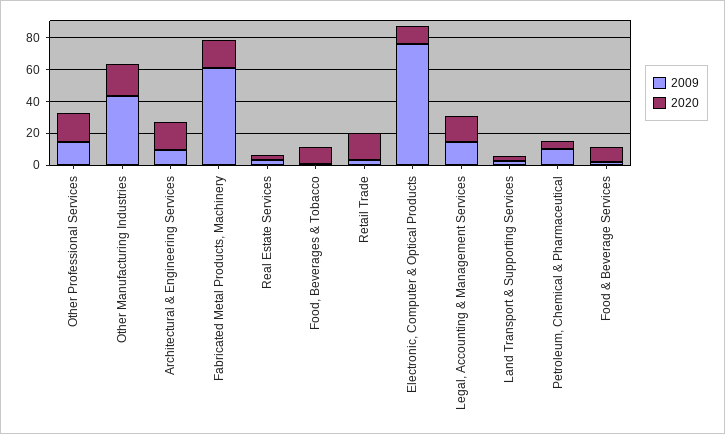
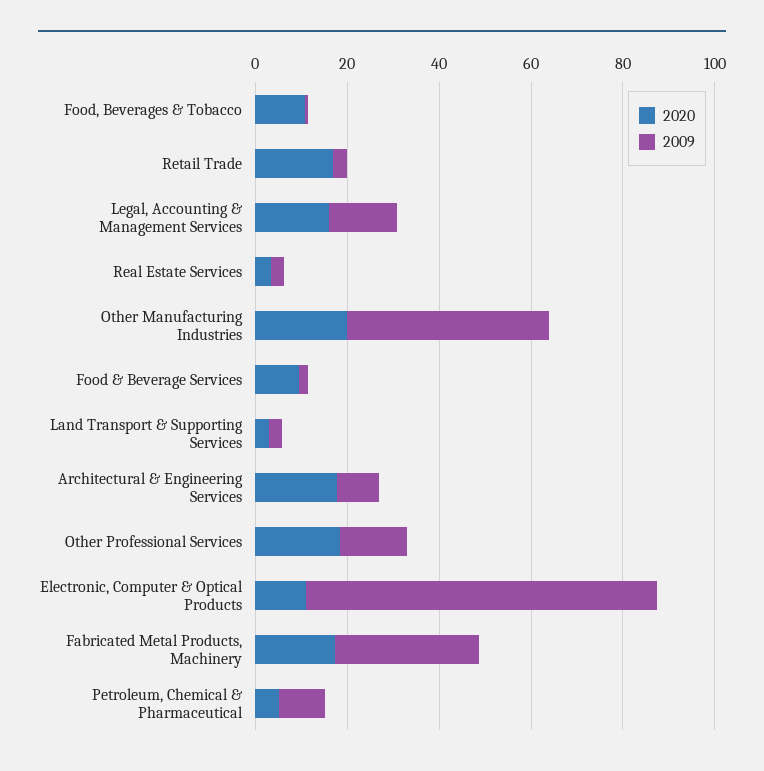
2009, Fabricated Metal Products, Machinery: 60 -> 30

